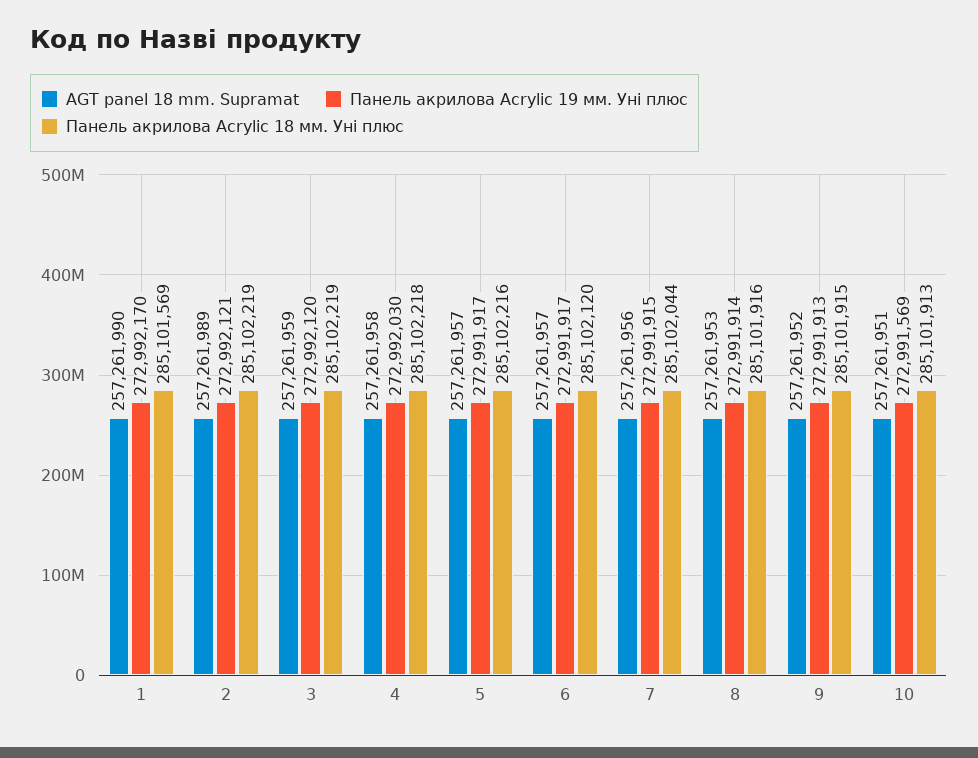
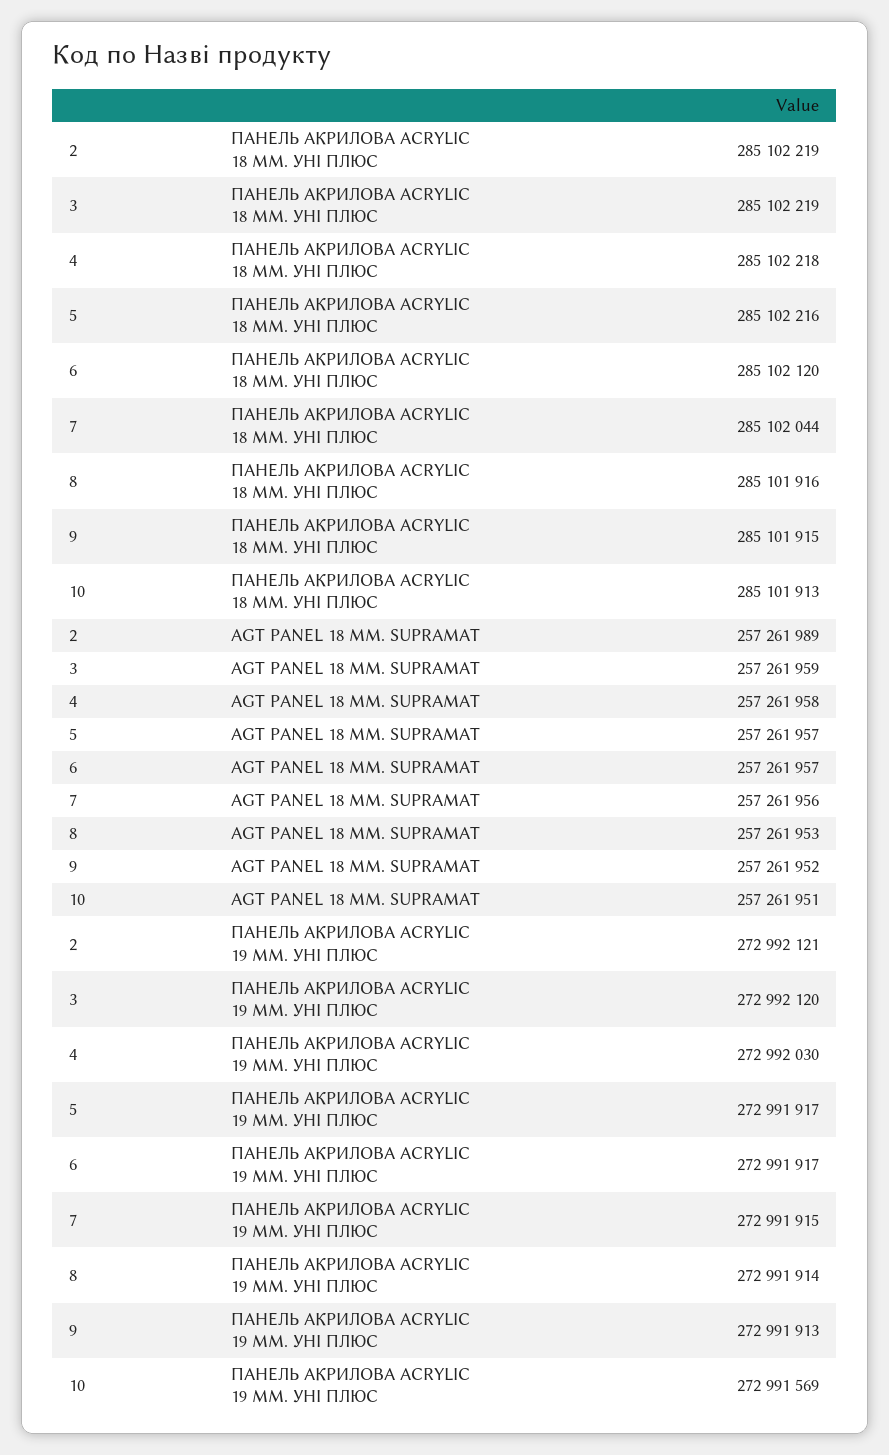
AGT panel 18 mm. Supramat, 1: 257261990 -> none
Панель акрилова Acrylic 19 мм. Уні плюс, 1: 272992170 -> none
Панель акрилова Acrylic 18 мм. Уні плюс, 1: 285101569 -> none

